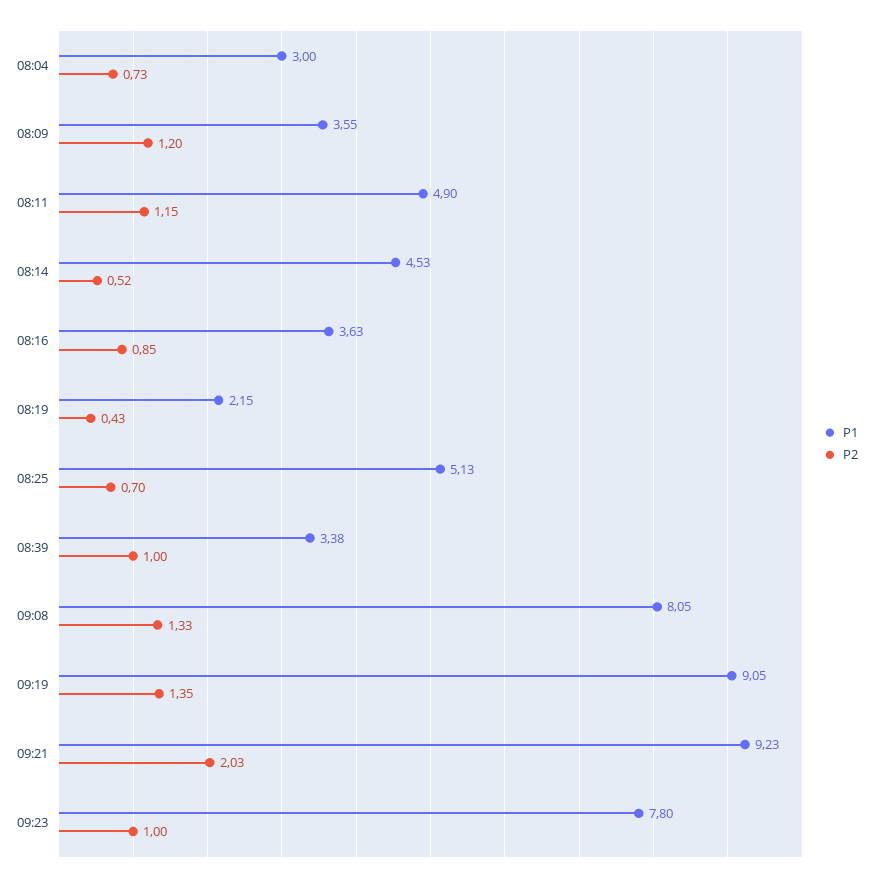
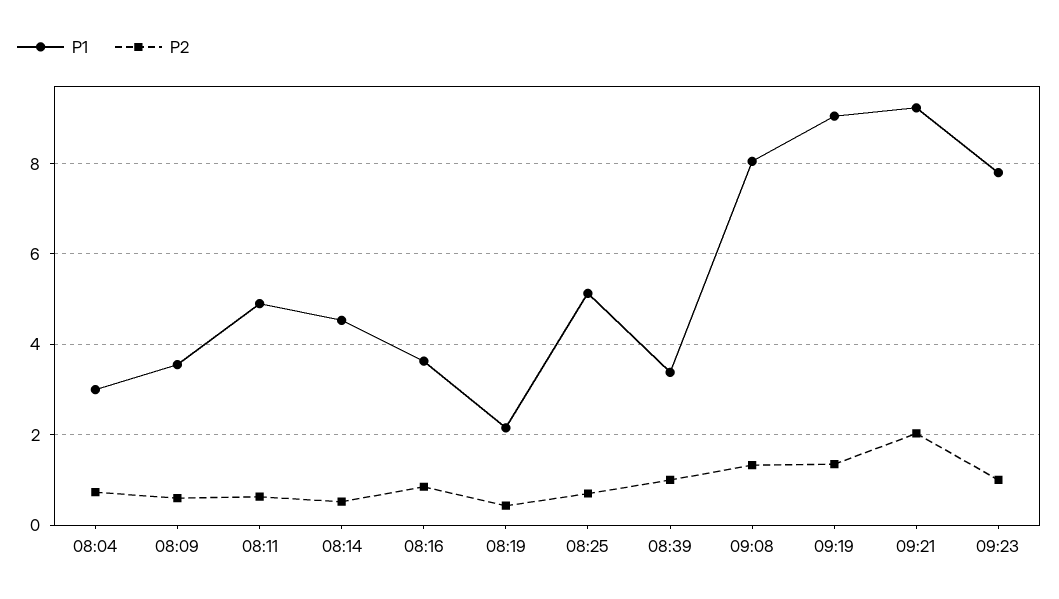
P2, 08:09: 1.2 -> 0.6
P2, 08:11: 1.15 -> 0.6

